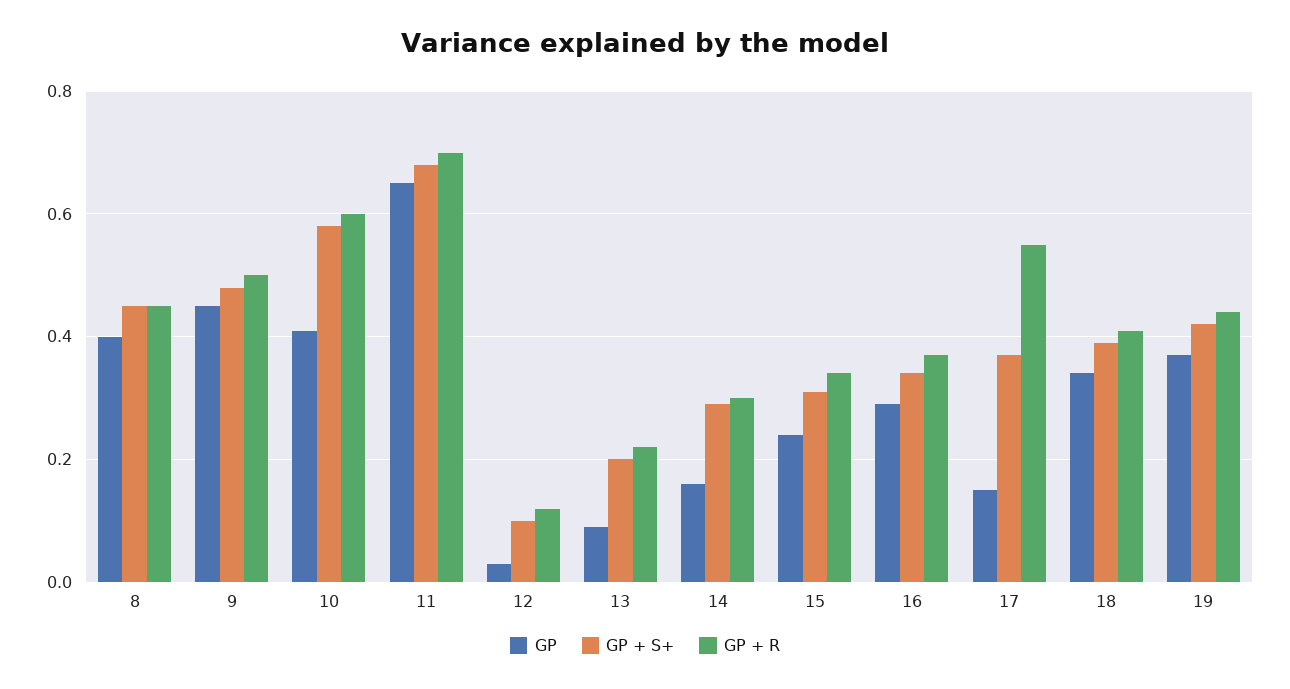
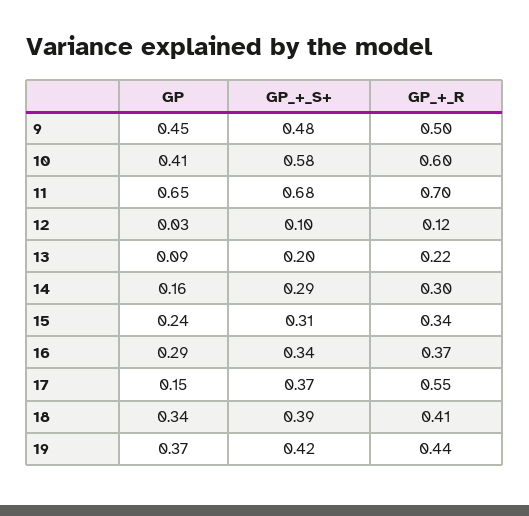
GP, 8: 0.4 -> none
GP + S+, 8: 0.45 -> none
GP + R, 8: 0.45 -> none

